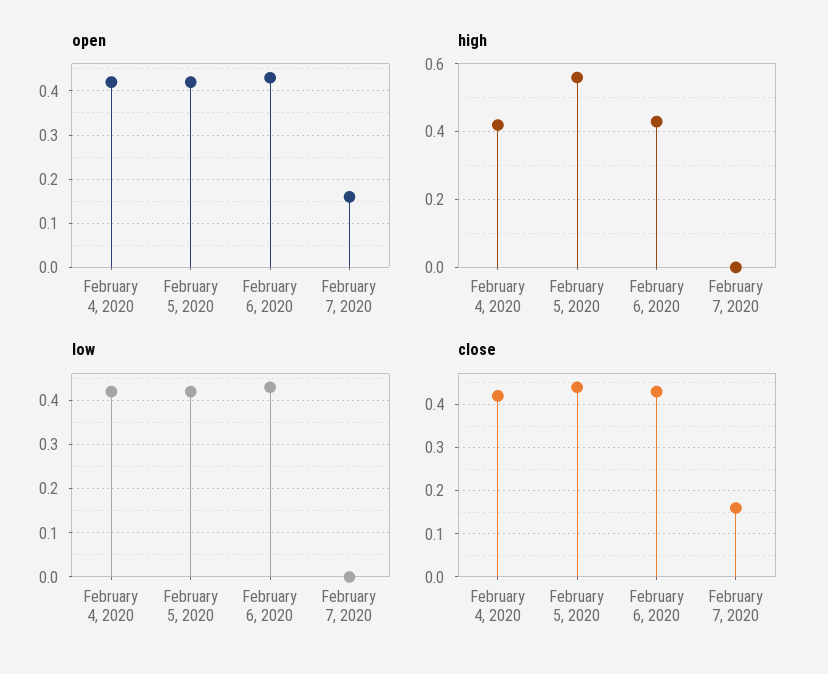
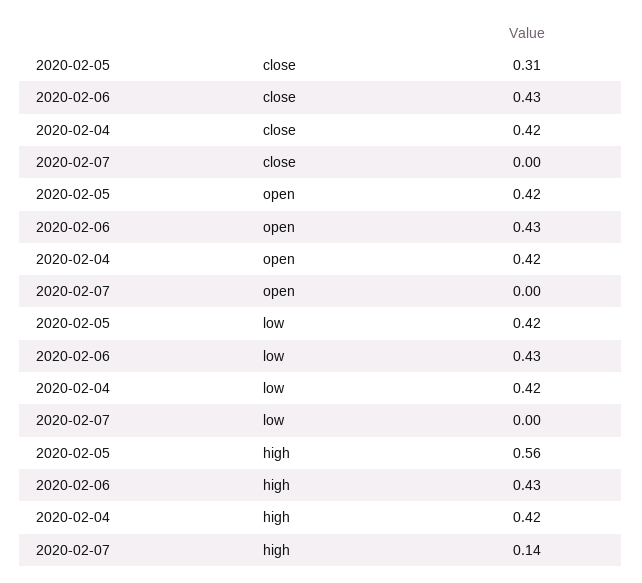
open, February 7, 2020: 0.15 -> 0
high, February 7, 2020: 0 -> 0.14
close, February 5, 2020: 0.45 -> 0.31
close, February 7, 2020: 0.15 -> 0

